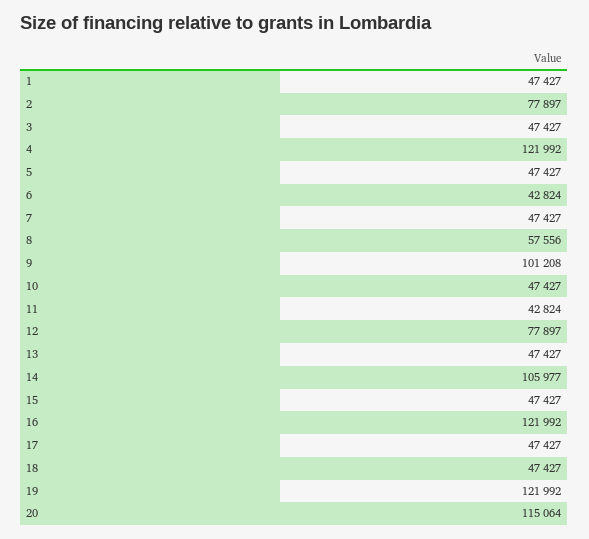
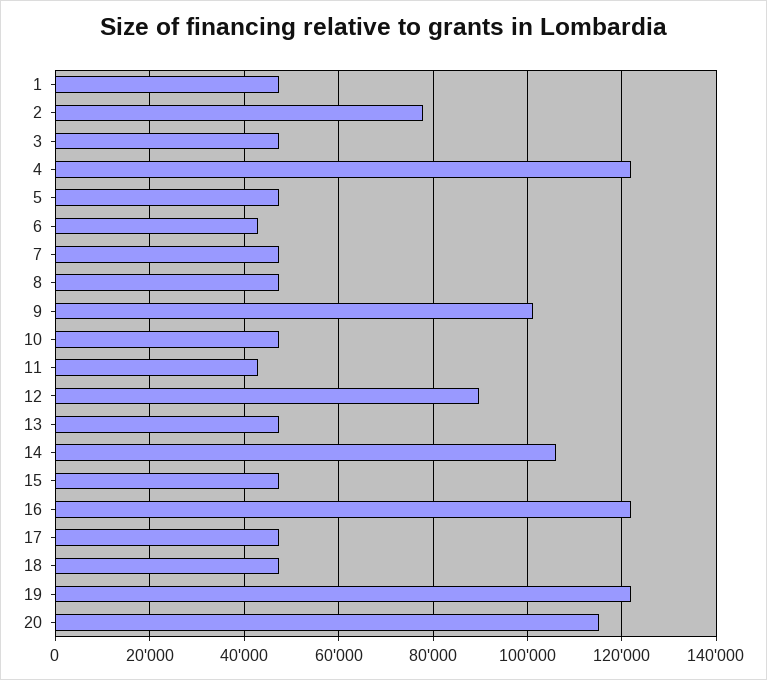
8: 57556 -> 48000
12: 77897 -> 90000

